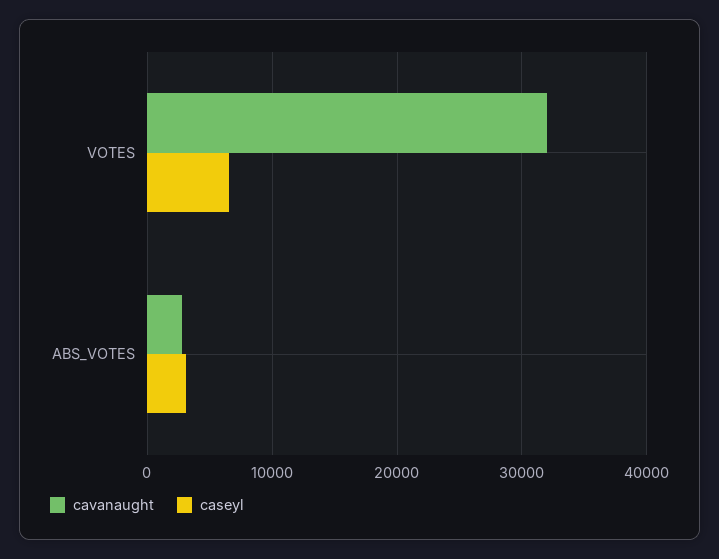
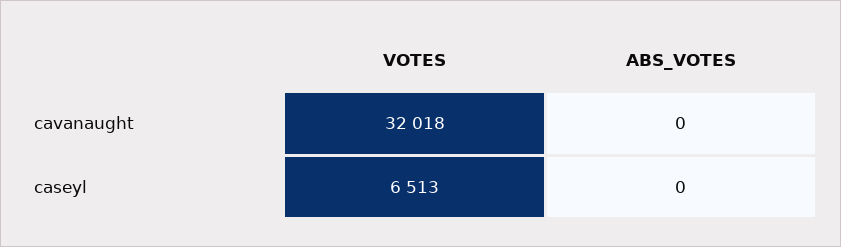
cavanaught, ABS_VOTES: 3000 -> 0
caseyl, ABS_VOTES: 3000 -> 0

